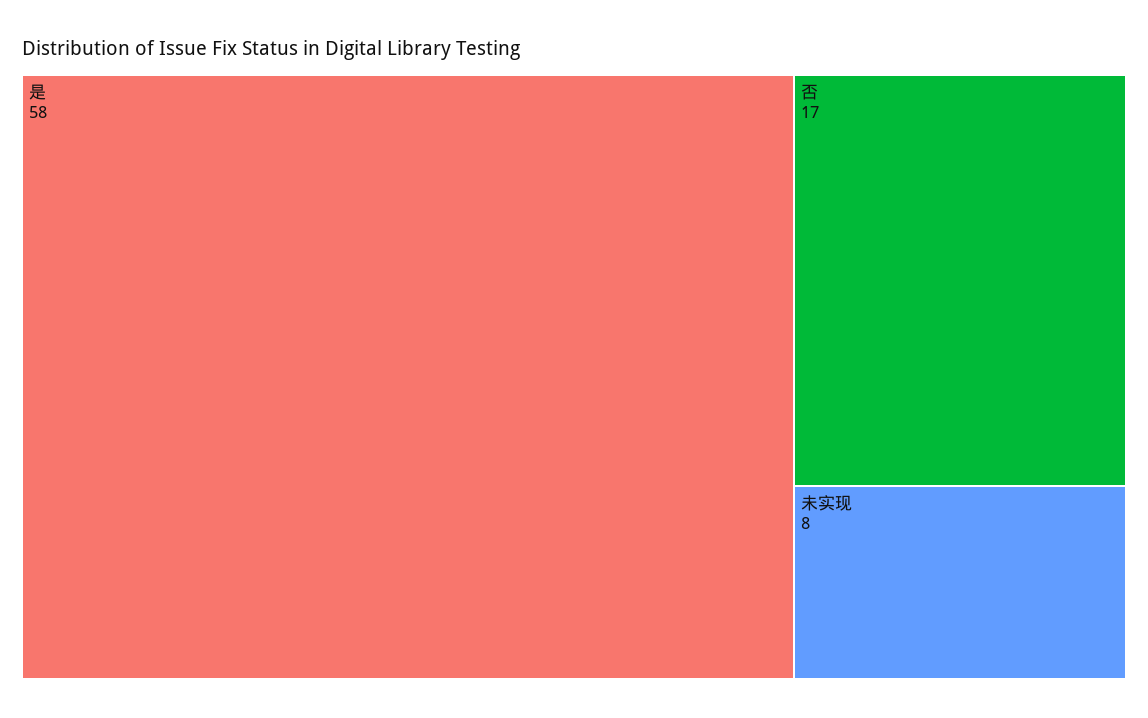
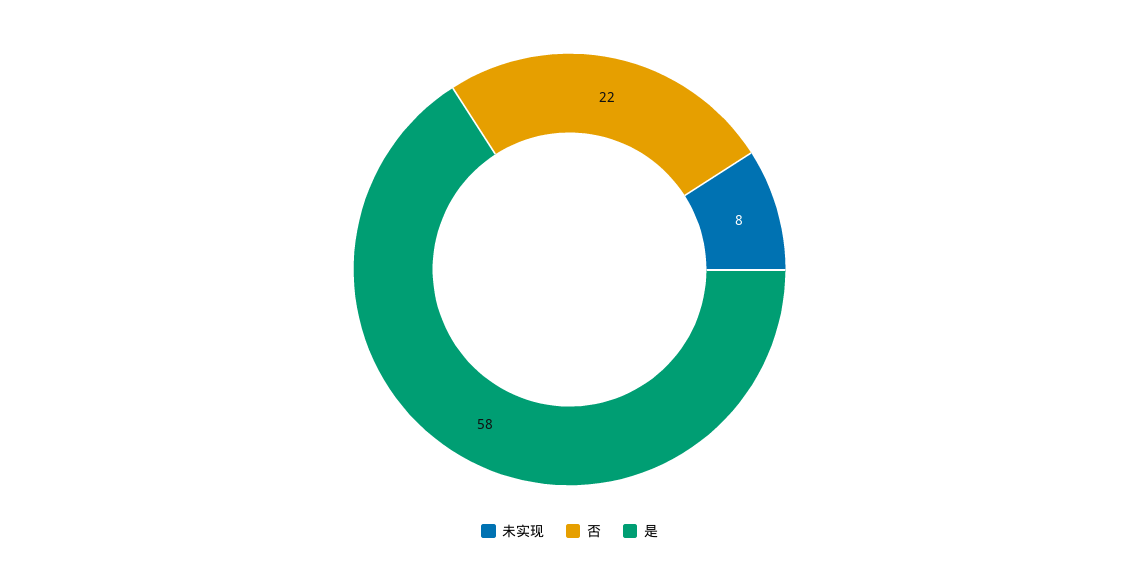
否: 17 -> 22

